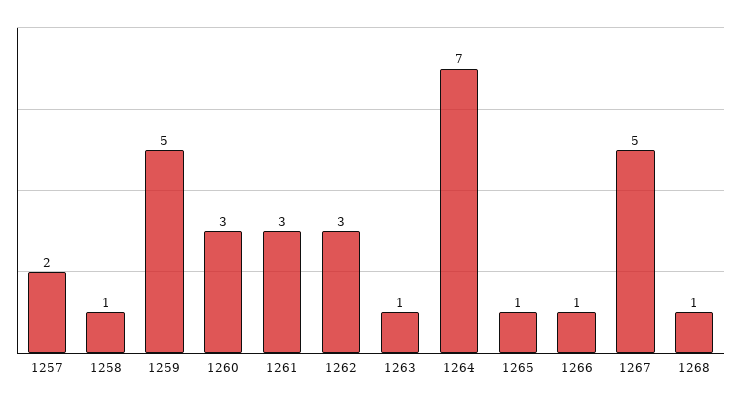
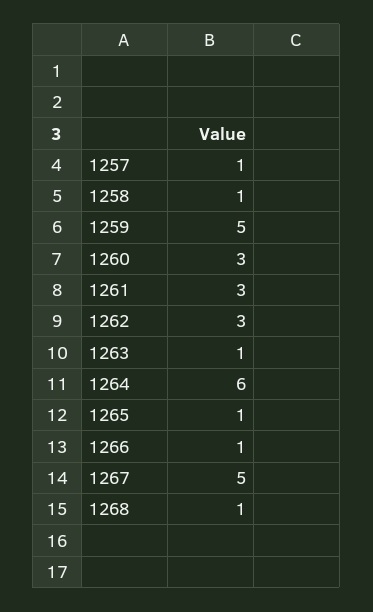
1257: 2 -> 1
1264: 7 -> 6

